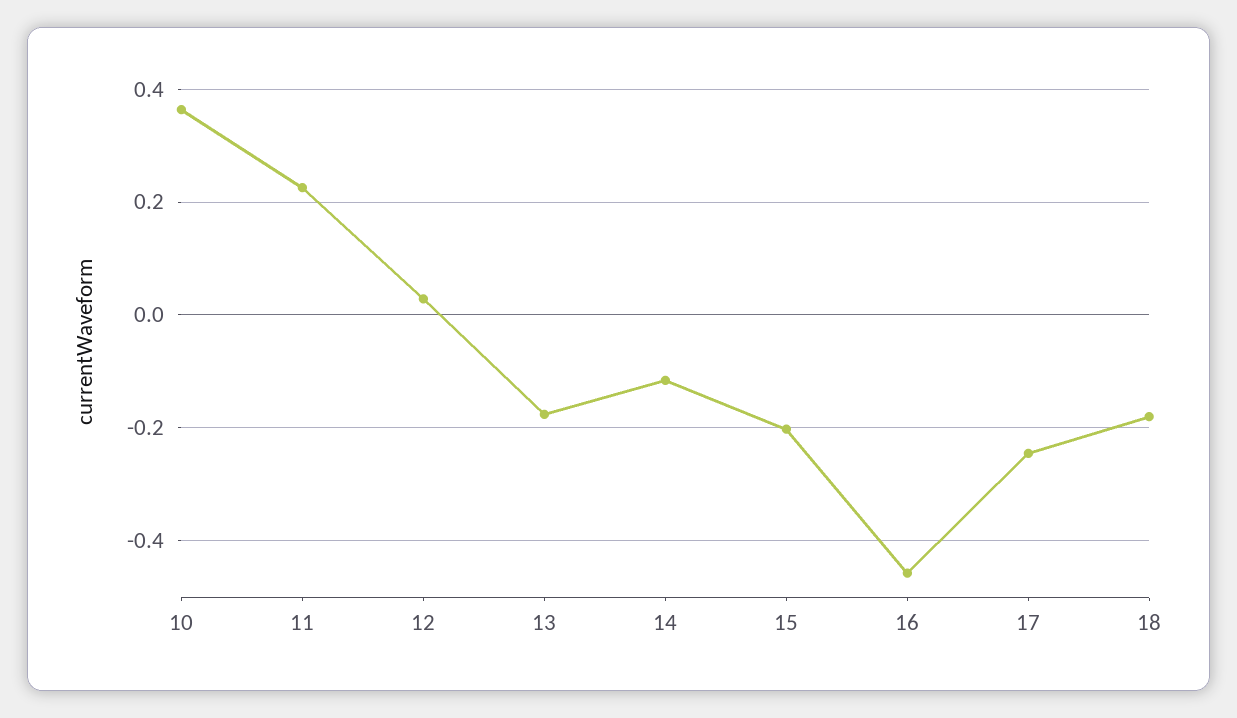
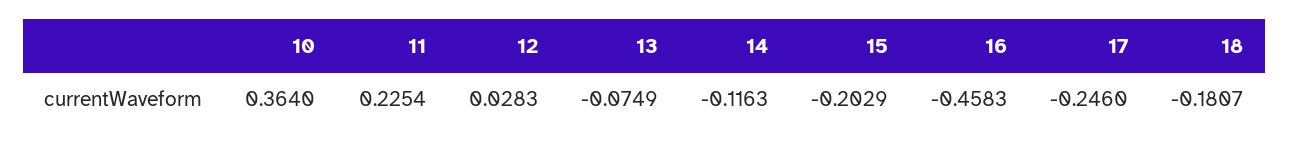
13: -0.18 -> -0.0749

